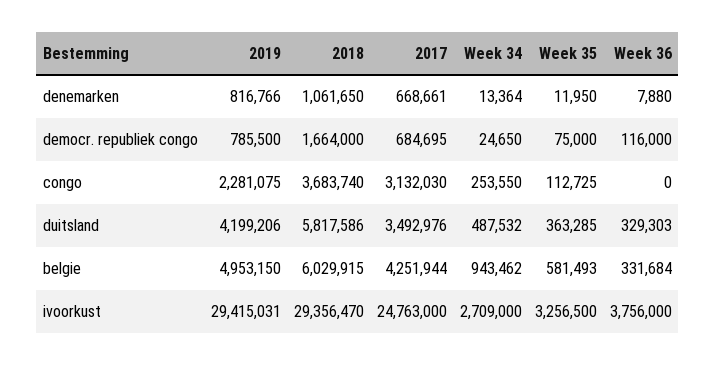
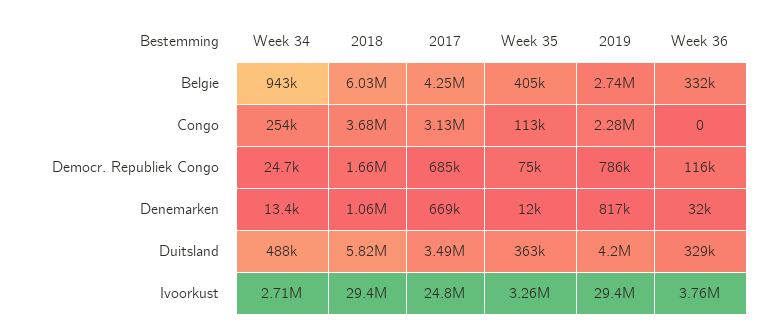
Week 36, denemarken: 7880 -> 32000
2019, belgie: 4953150 -> 2740000
Week 35, belgie: 581493 -> 405000

